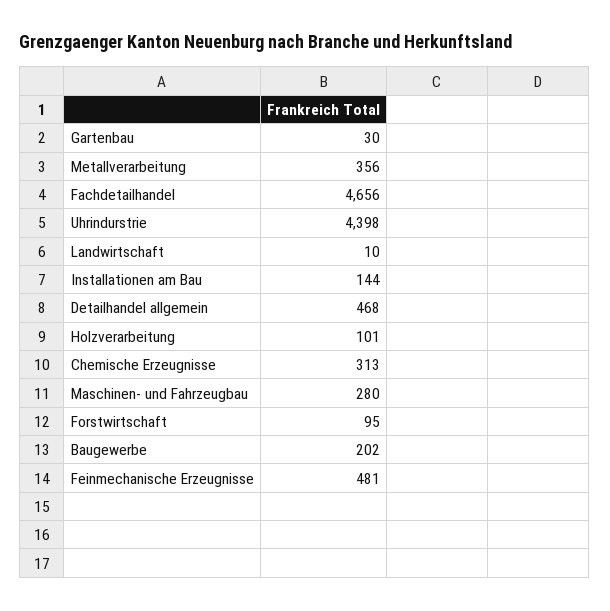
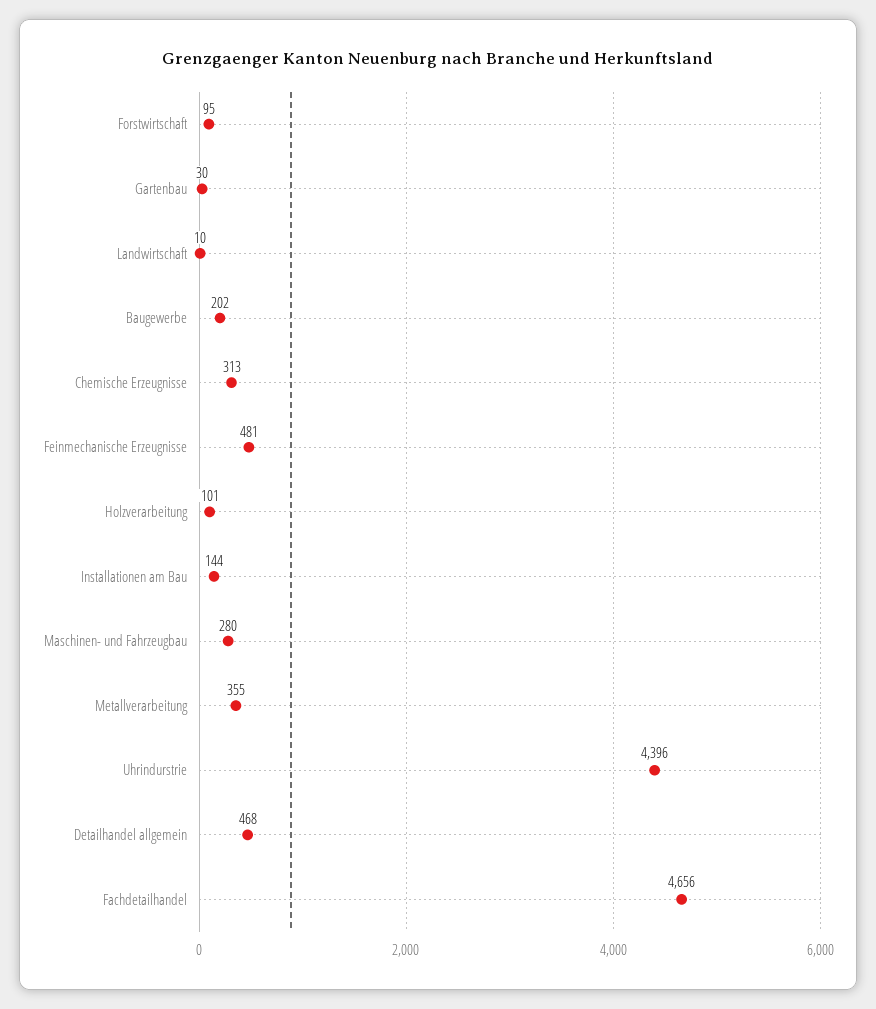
Metallverarbeitung: 356 -> 355
Uhrindurstrie: 4398 -> 4396

